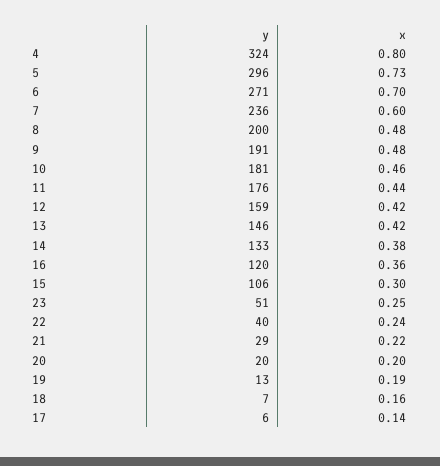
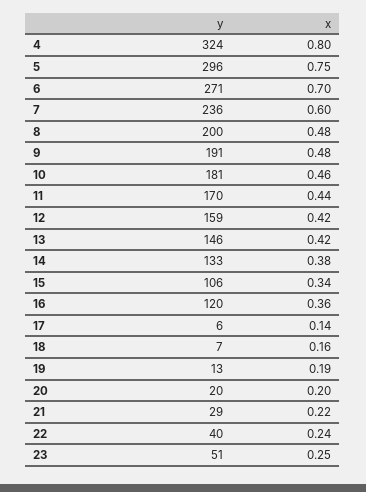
x, 5: 0.73 -> 0.75
y, 11: 176 -> 170
x, 15: 0.3 -> 0.34

